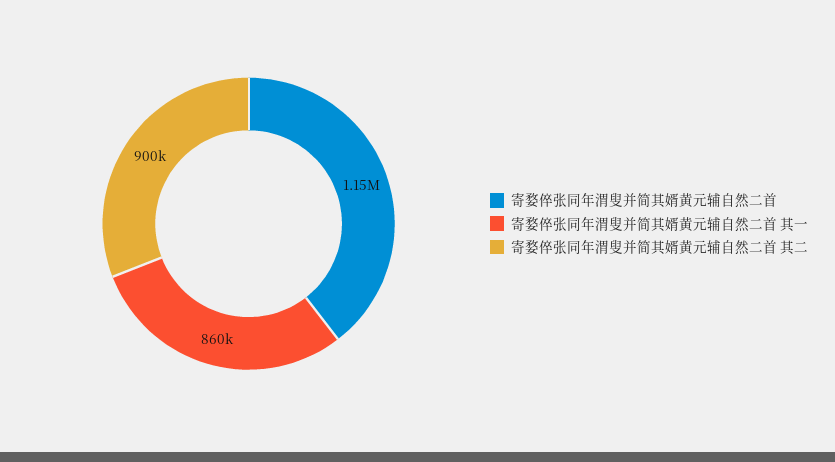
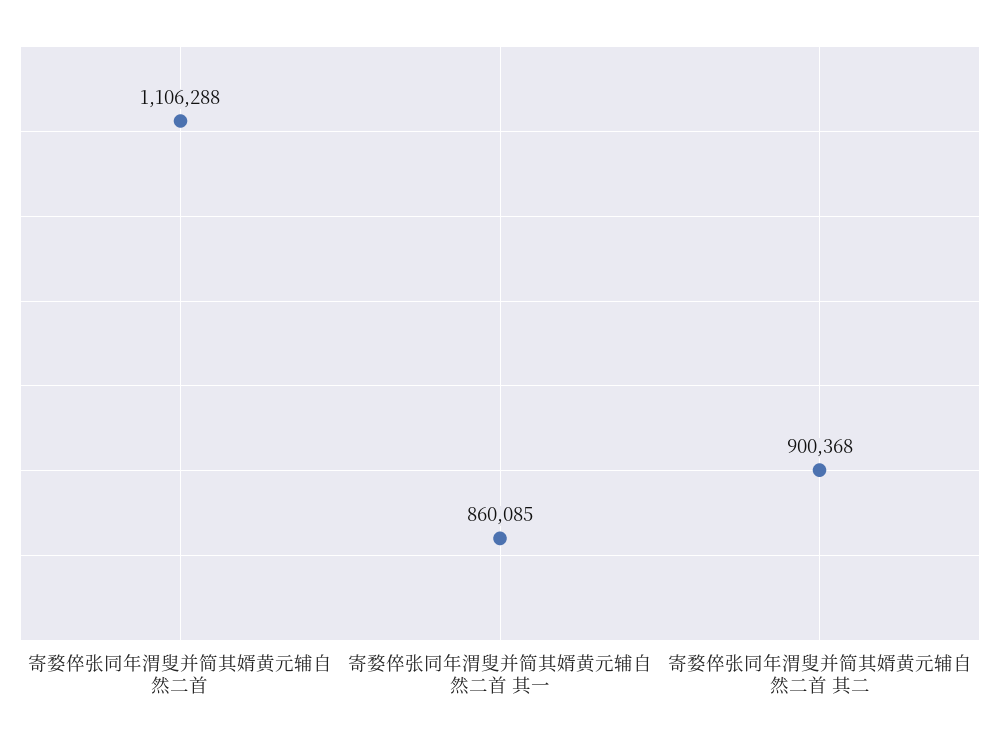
寄婺倅张同年渭叟并简其婿黄元辅自然二首: 1150000 -> 1106288

